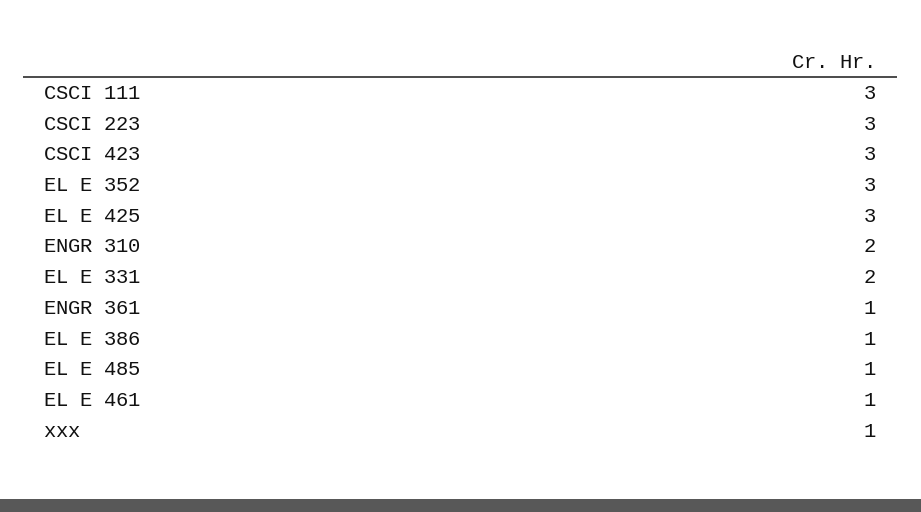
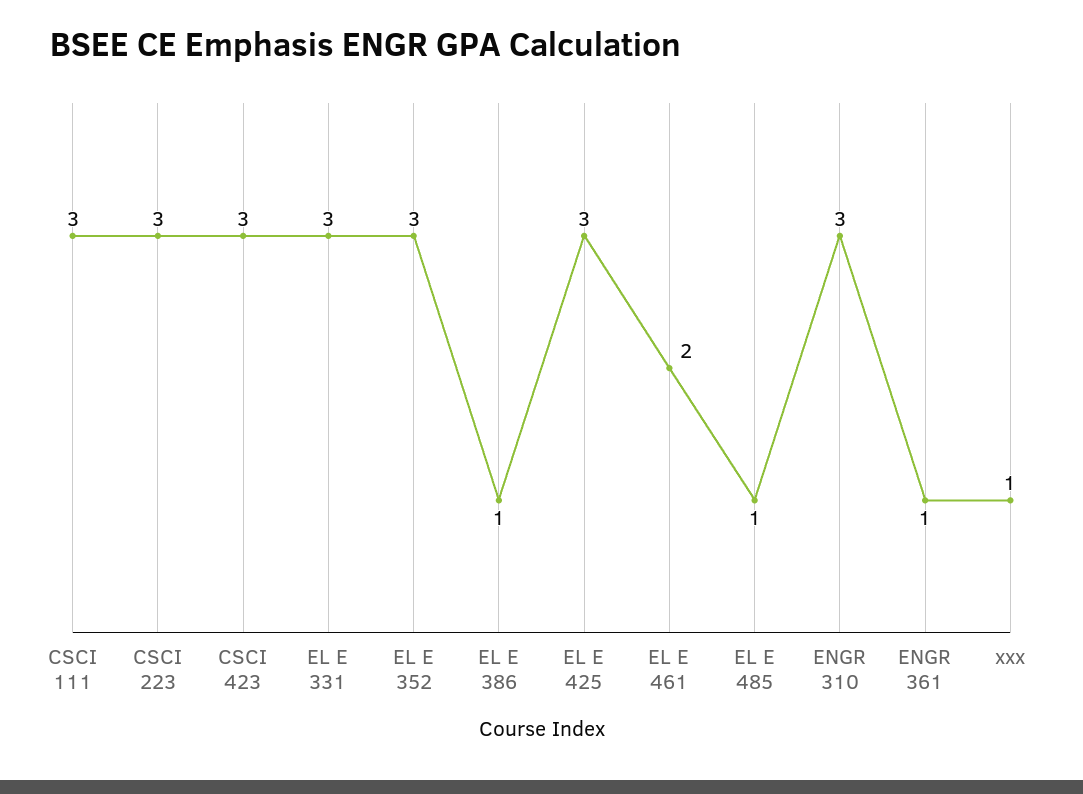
ENGR 310: 2 -> 3
EL E 331: 2 -> 3
EL E 461: 1 -> 2

